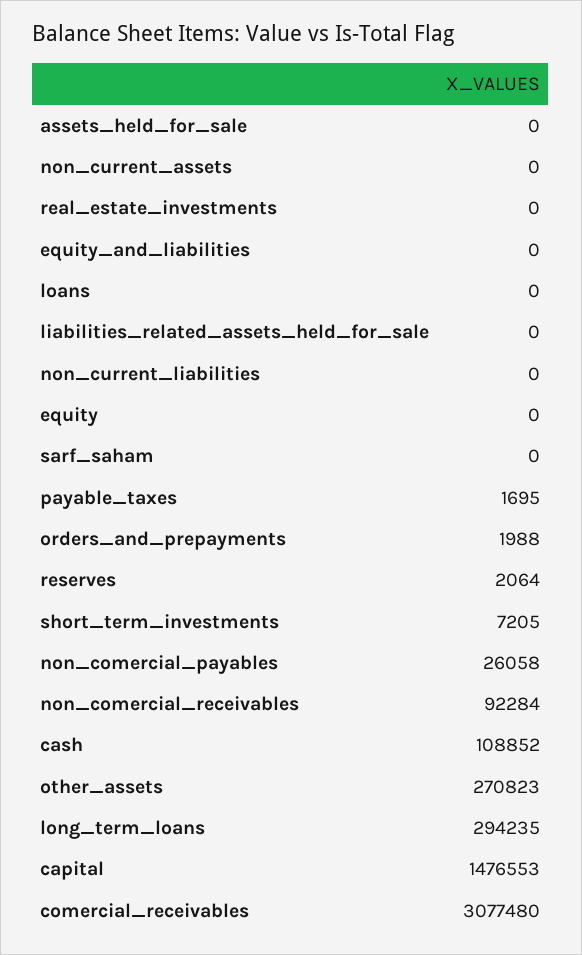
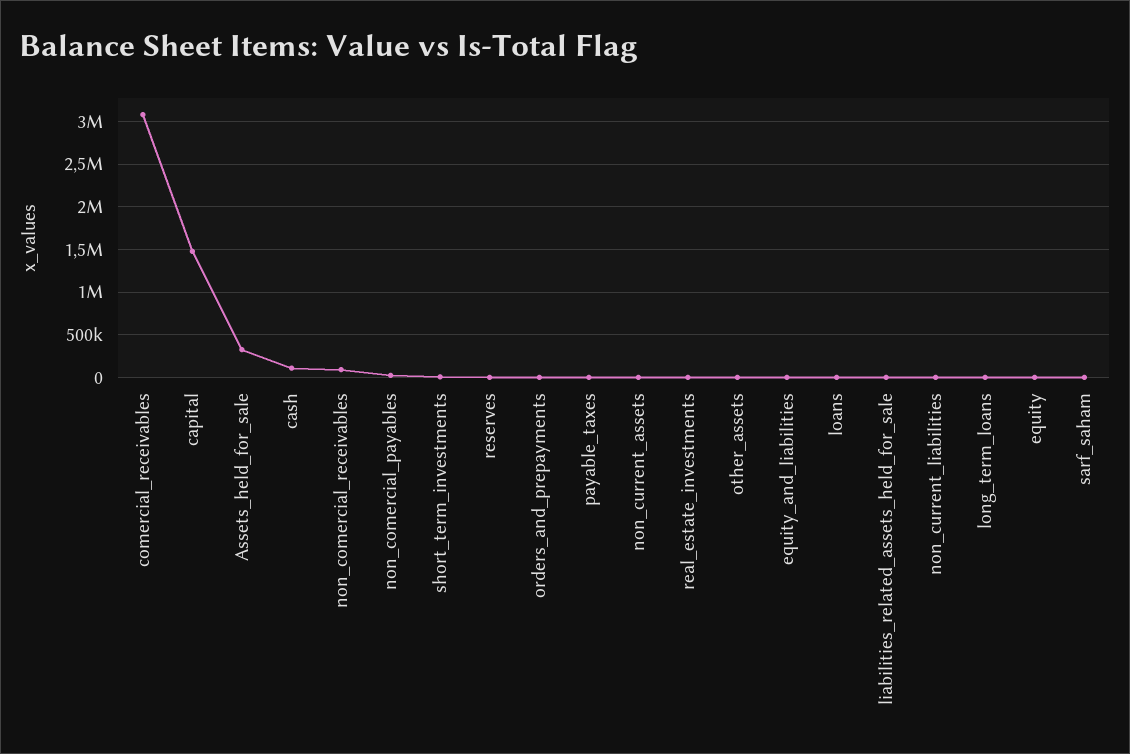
assets_held_for_sale: 0 -> 300000
other_assets: 270823 -> 0
long_term_loans: 294235 -> 0

